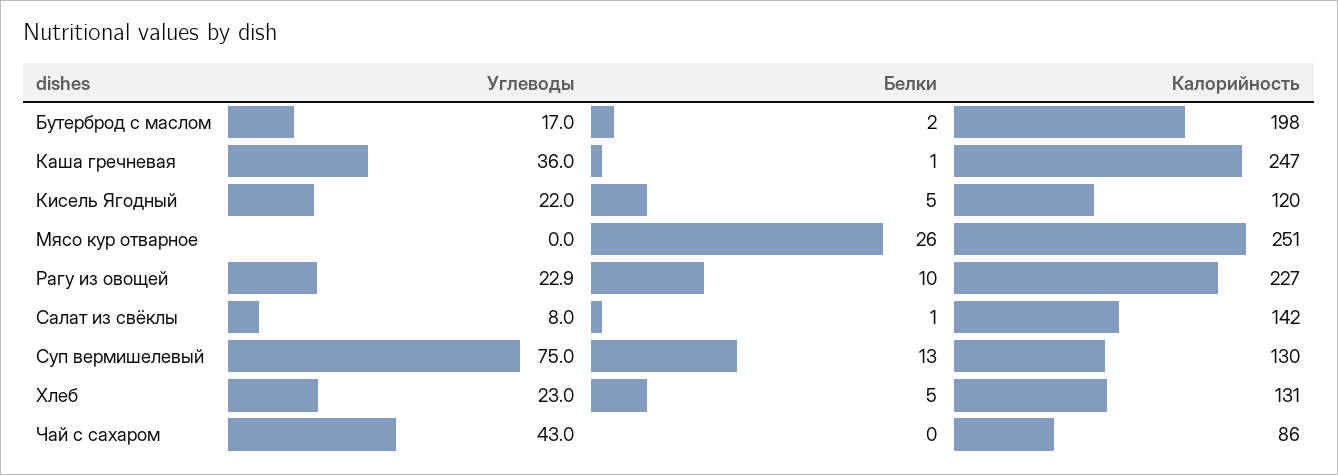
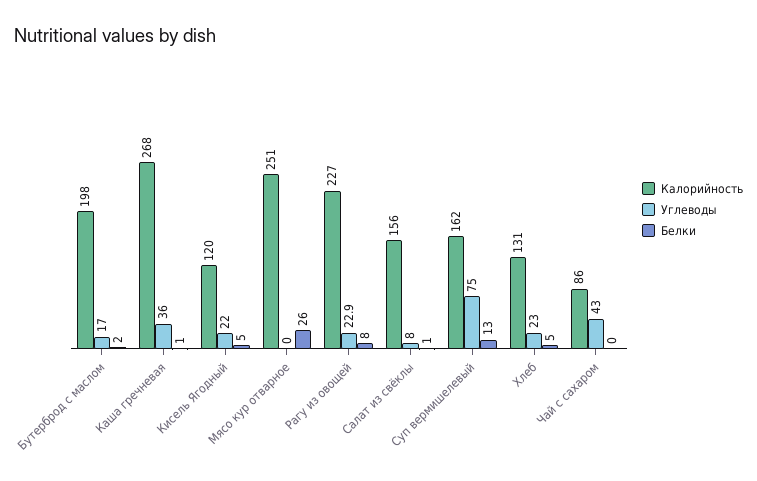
Калорийность, Каша гречневая: 247 -> 268
Белки, Рагу из овощей: 10 -> 8
Калорийность, Салат из свёклы: 142 -> 156
Калорийность, Суп вермишелевый: 130 -> 162

